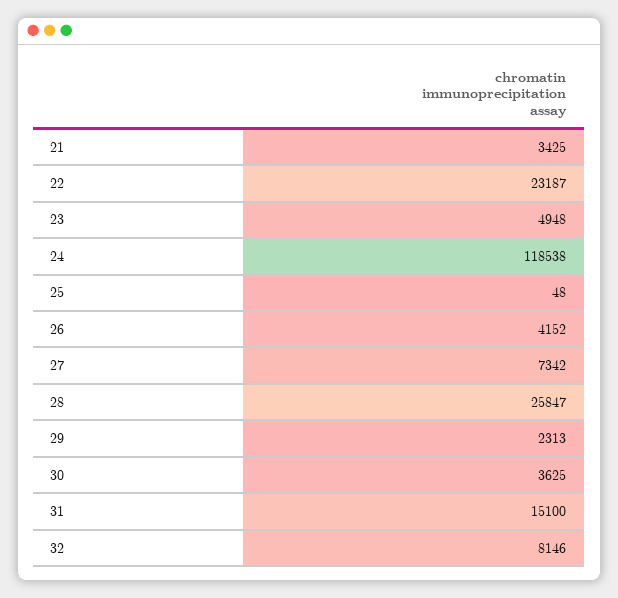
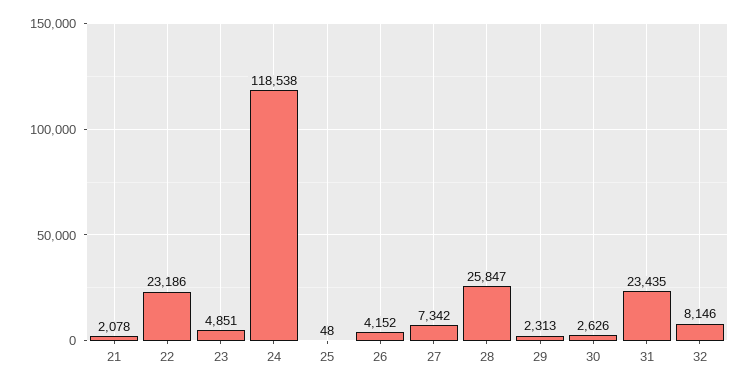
21: 3425 -> 2078
22: 23187 -> 23186
23: 4948 -> 4851
30: 3625 -> 2626
31: 15100 -> 23435

